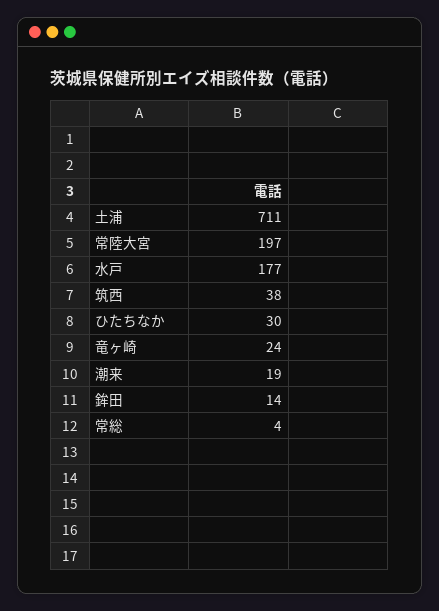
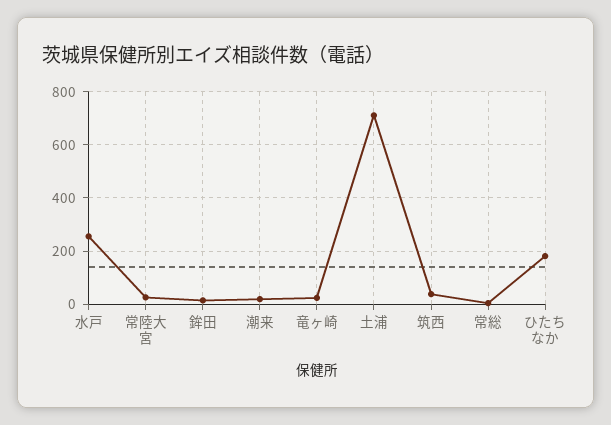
常陸大宮: 197 -> 25
水戸: 177 -> 250
ひたちなか: 30 -> 175

